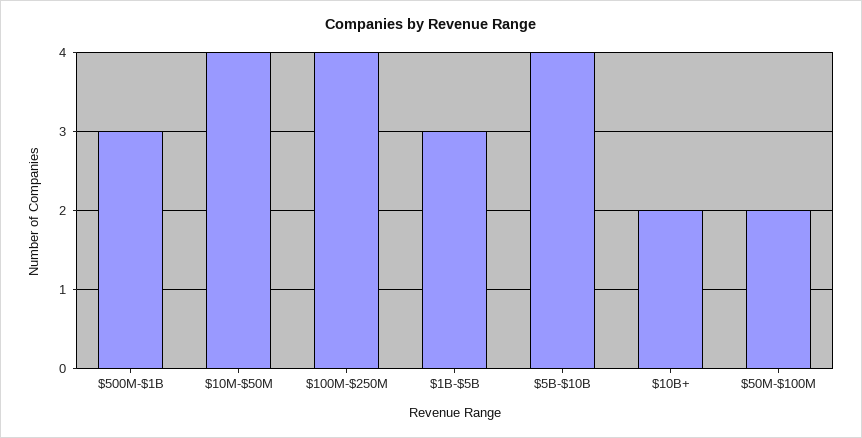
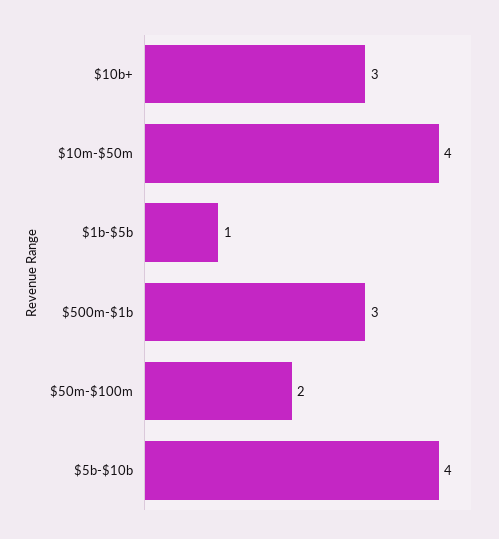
$100M-$250M: 4 -> none
$1B-$5B: 3 -> 1
$10B+: 2 -> 3

